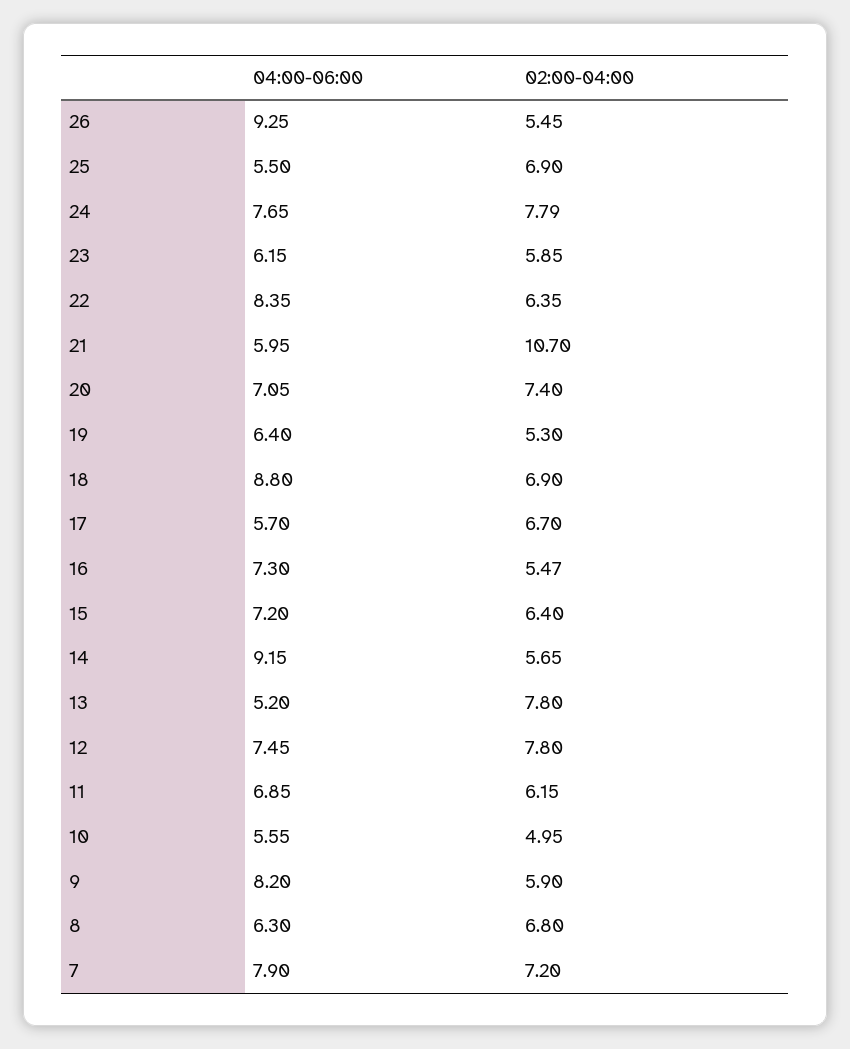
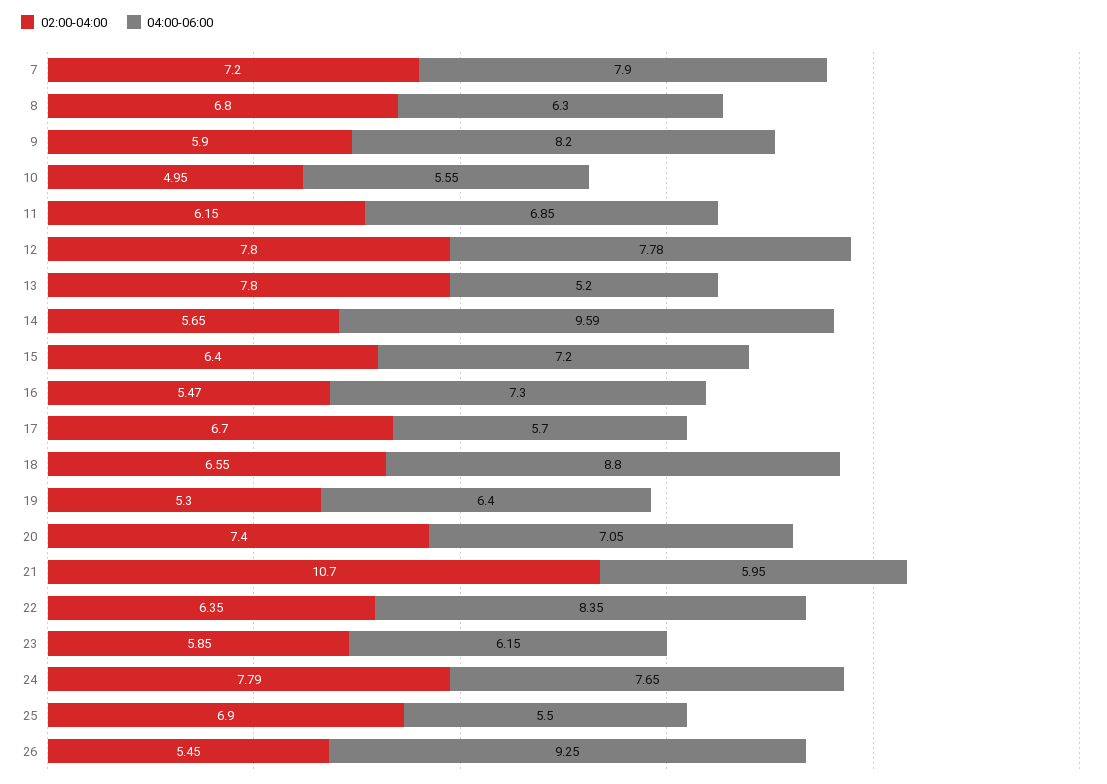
02:00-04:00, 18: 6.9 -> 6.55
04:00-06:00, 14: 9.15 -> 9.59
04:00-06:00, 12: 7.45 -> 7.78

